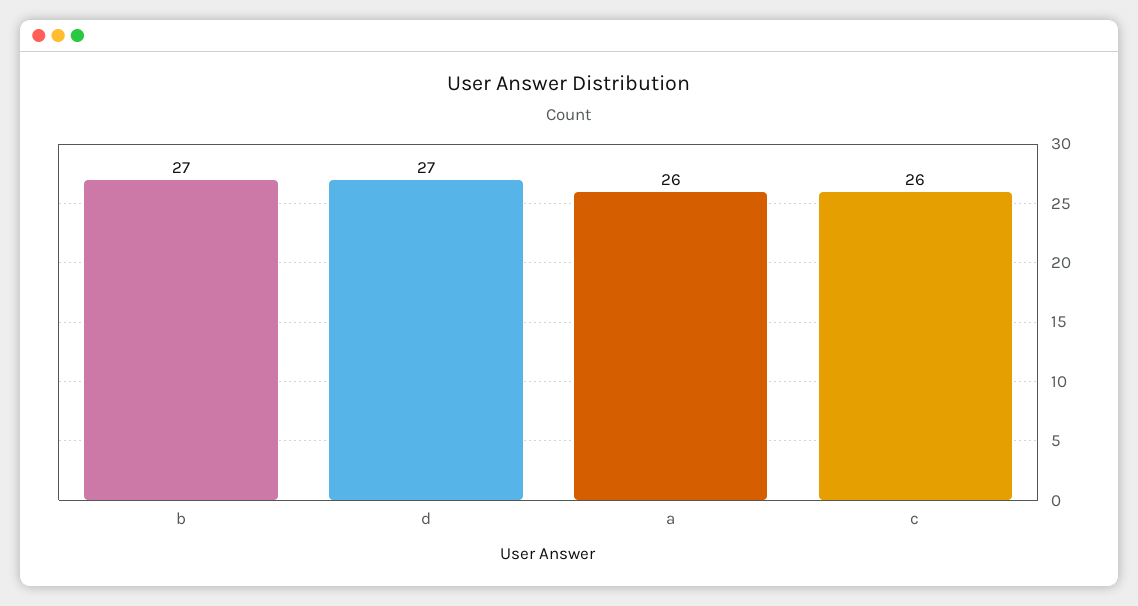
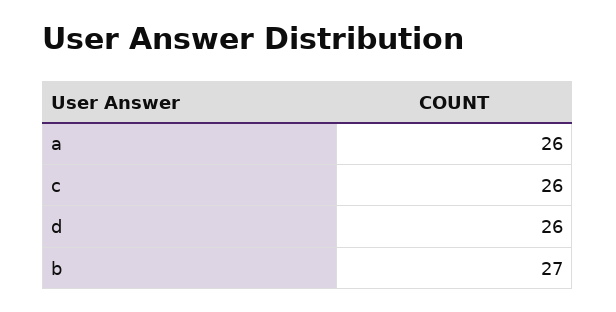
d: 27 -> 26

